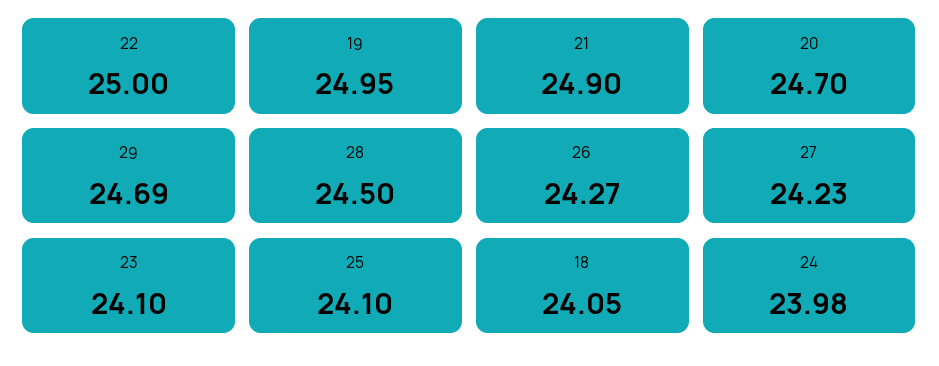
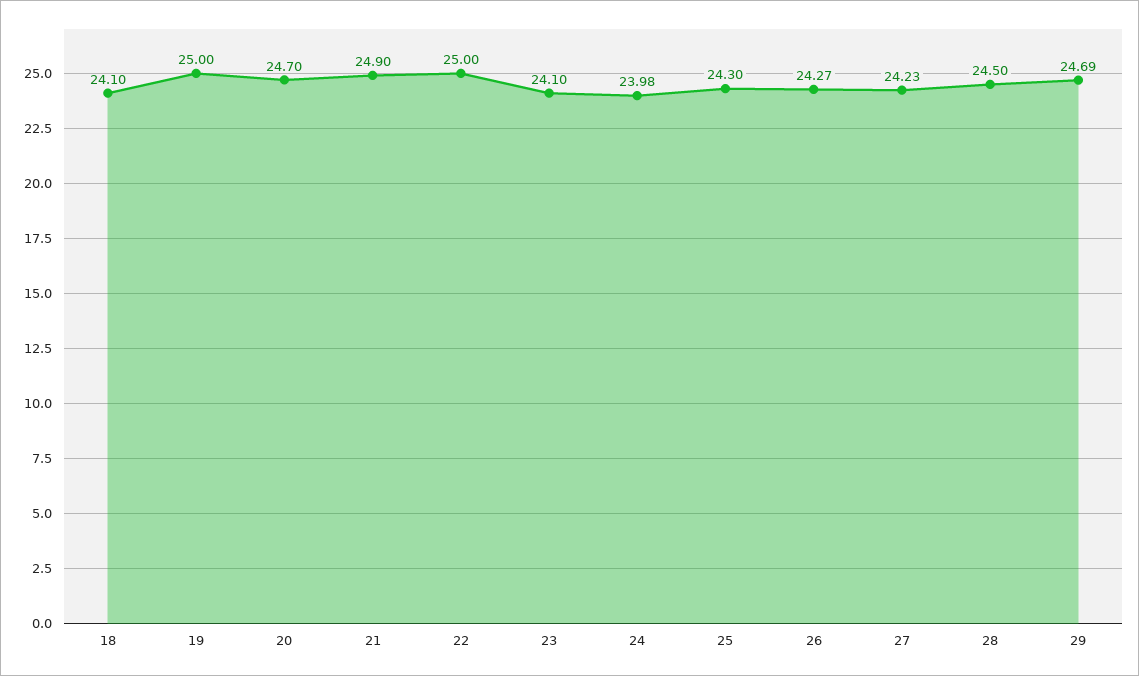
19: 24.95 -> 25
25: 24.1 -> 24.3
18: 24.05 -> 24.1

